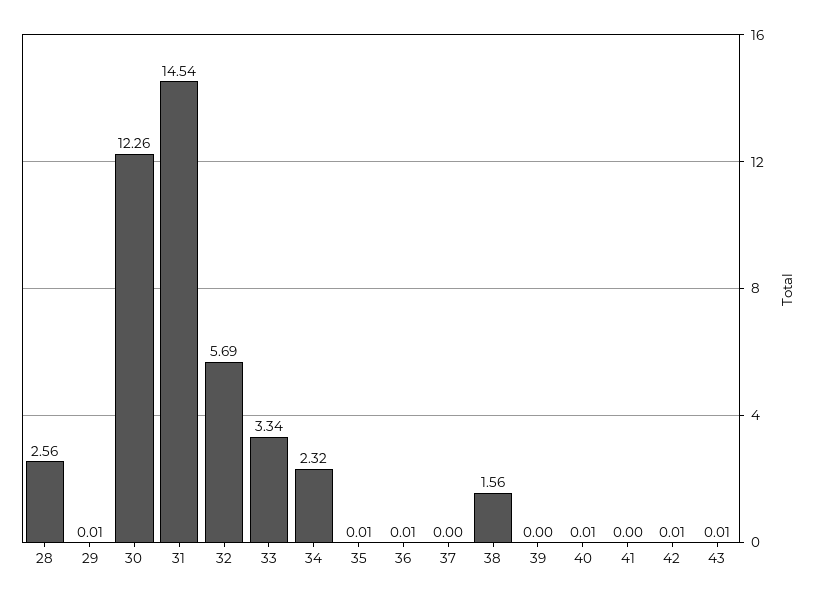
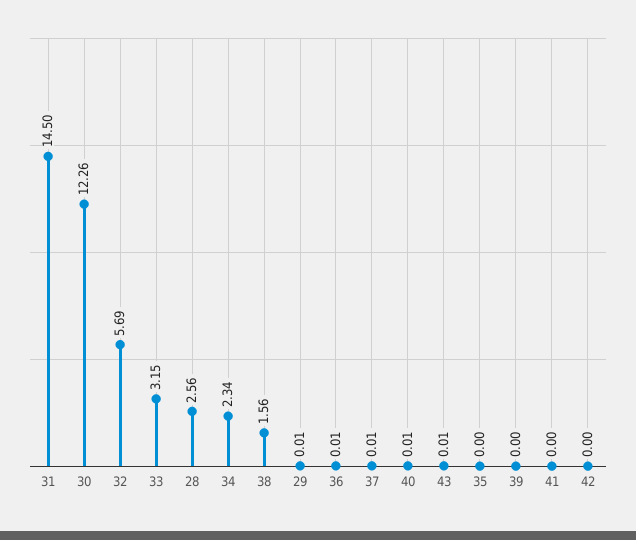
31: 14.54 -> 14.5
33: 3.34 -> 3.15
34: 2.32 -> 2.34
35: 0.01 -> 0
37: 0 -> 0.01
42: 0.01 -> 0

